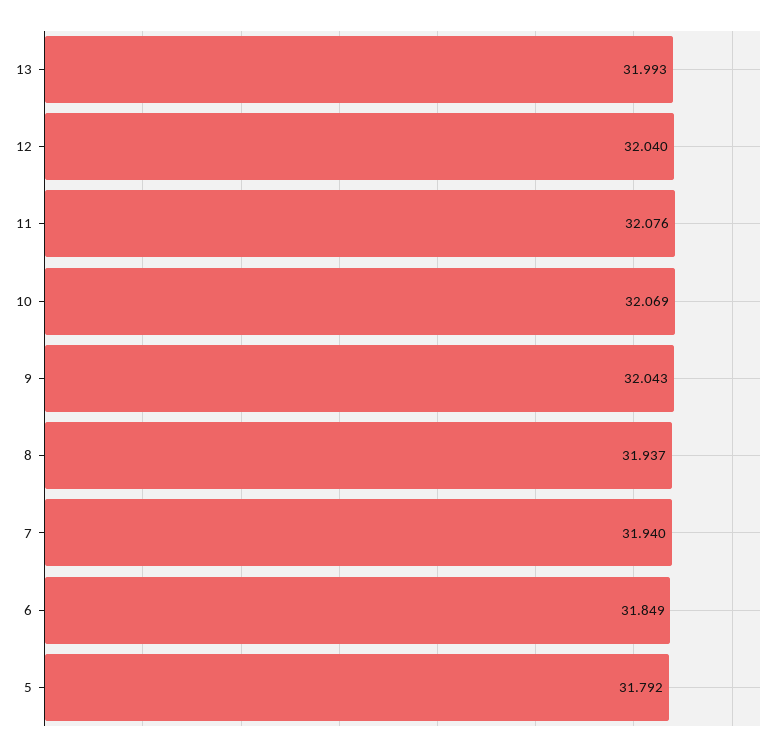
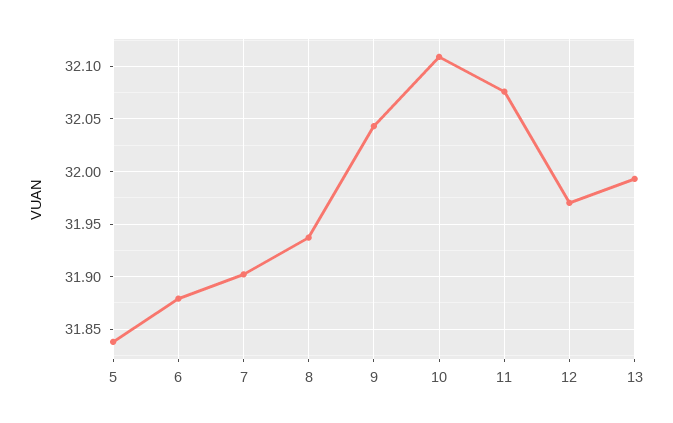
12: 32.04 -> 31.97
10: 32.069 -> 32.11
7: 31.94 -> 31.9
6: 31.849 -> 31.88
5: 31.792 -> 31.84

